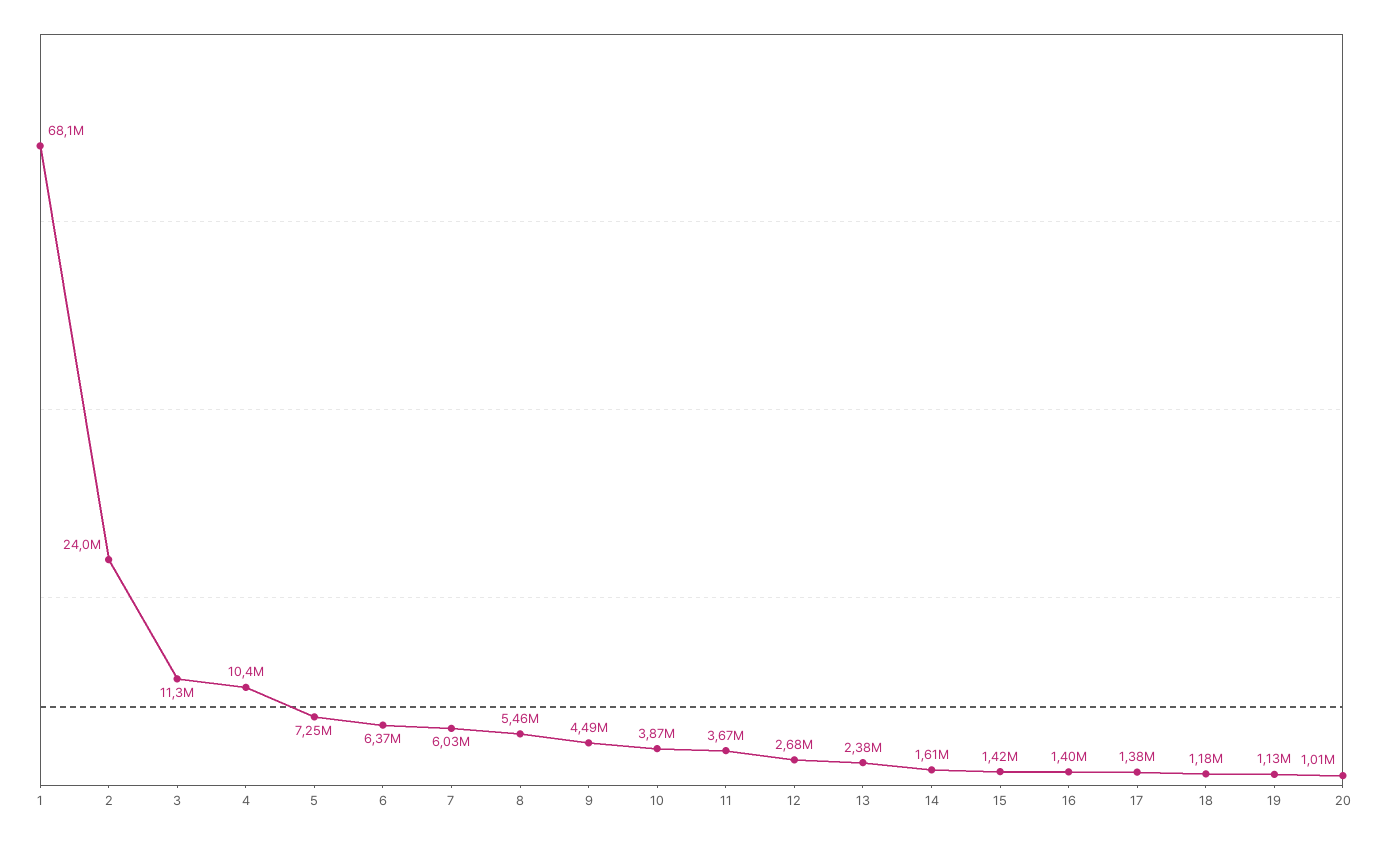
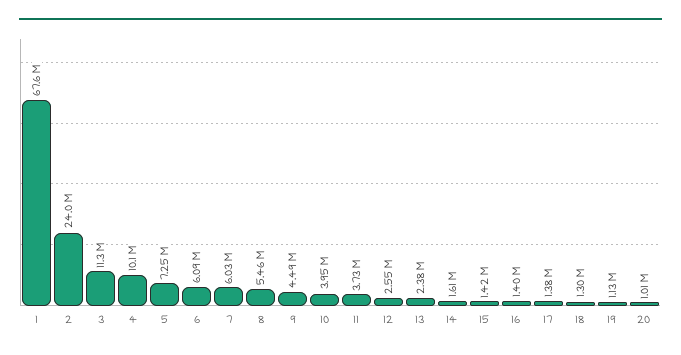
1: 68100000 -> 67600000
4: 10400000 -> 10100000
6: 6370000 -> 6090000
10: 3870000 -> 3950000
11: 3670000 -> 3730000
12: 2680000 -> 2550000
18: 1180000 -> 1300000

